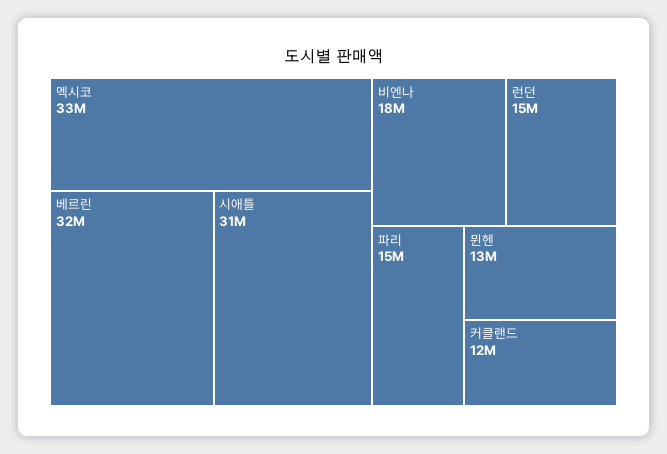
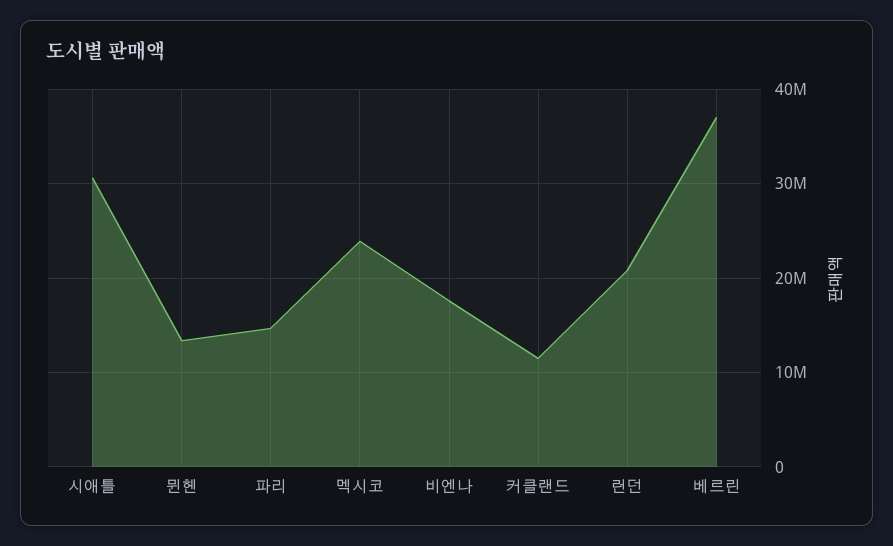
멕시코: 33000000 -> 24000000
베르린: 32000000 -> 37000000
런던: 15000000 -> 21000000

